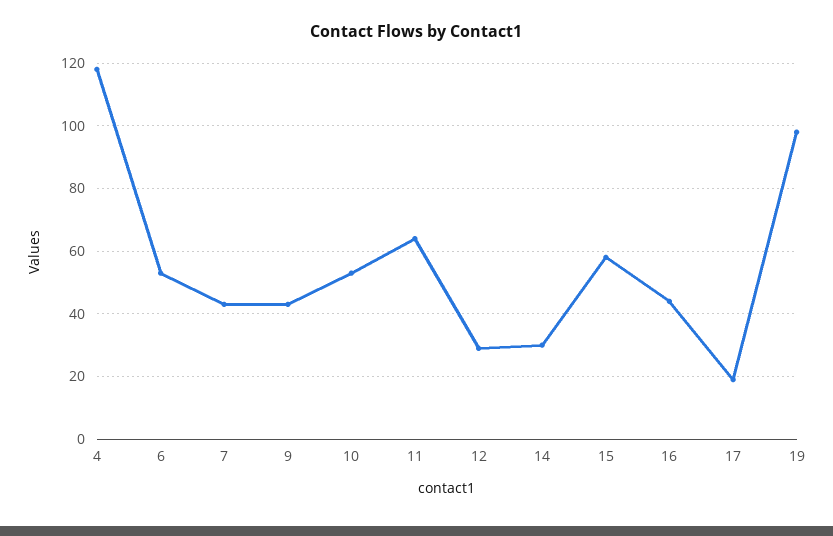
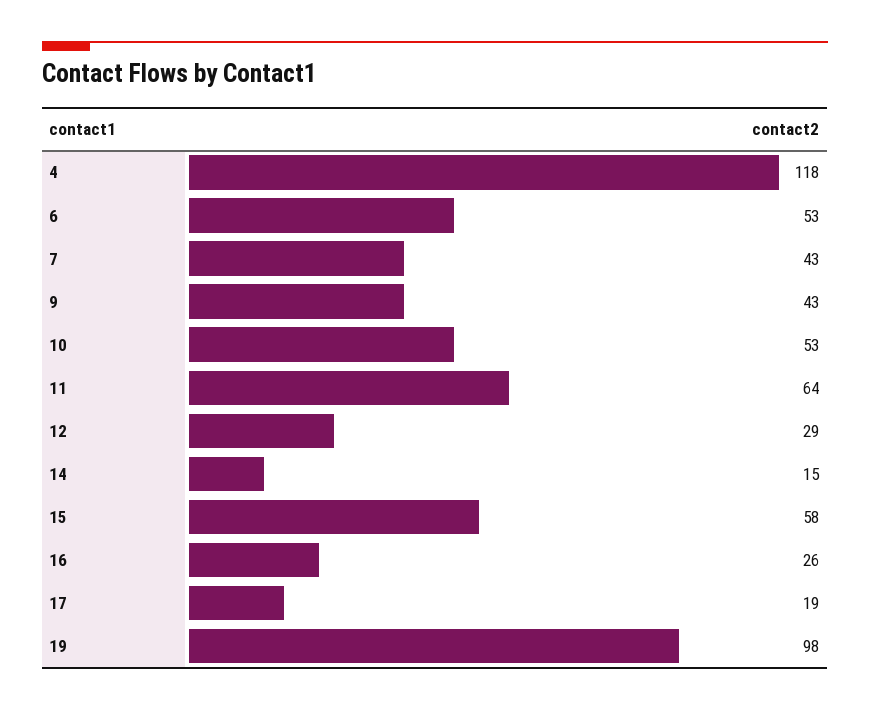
14: 30 -> 15
16: 45 -> 26

